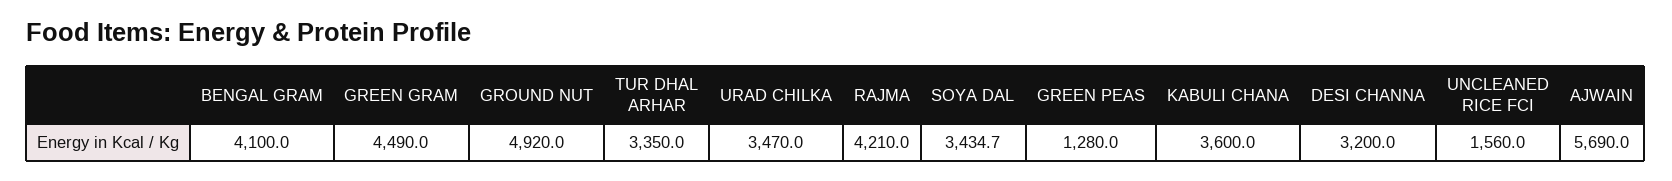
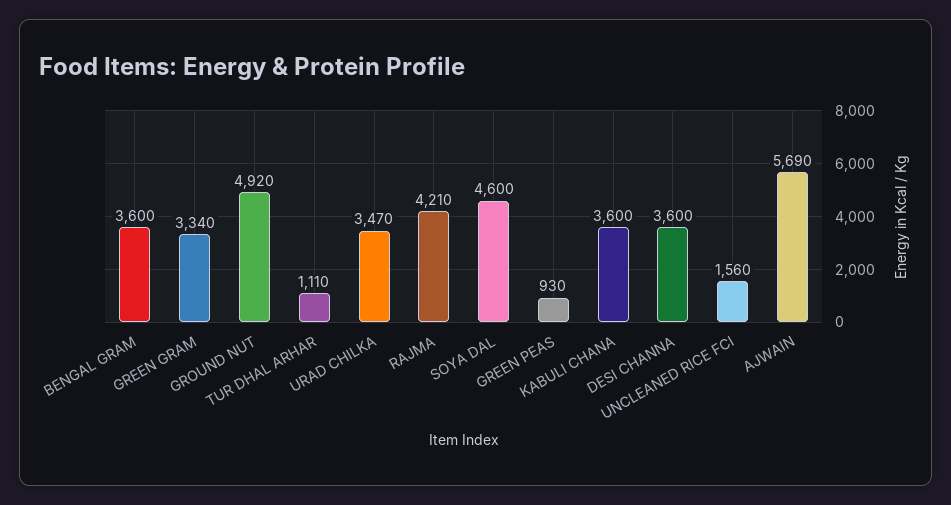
BENGAL GRAM: 4100 -> 3600
GREEN GRAM: 4490 -> 3340
TUR DHAL ARHAR: 3350 -> 1110
SOYA DAL: 3434.7 -> 4600
GREEN PEAS: 1280 -> 930
DESI CHANNA: 3200 -> 3600

